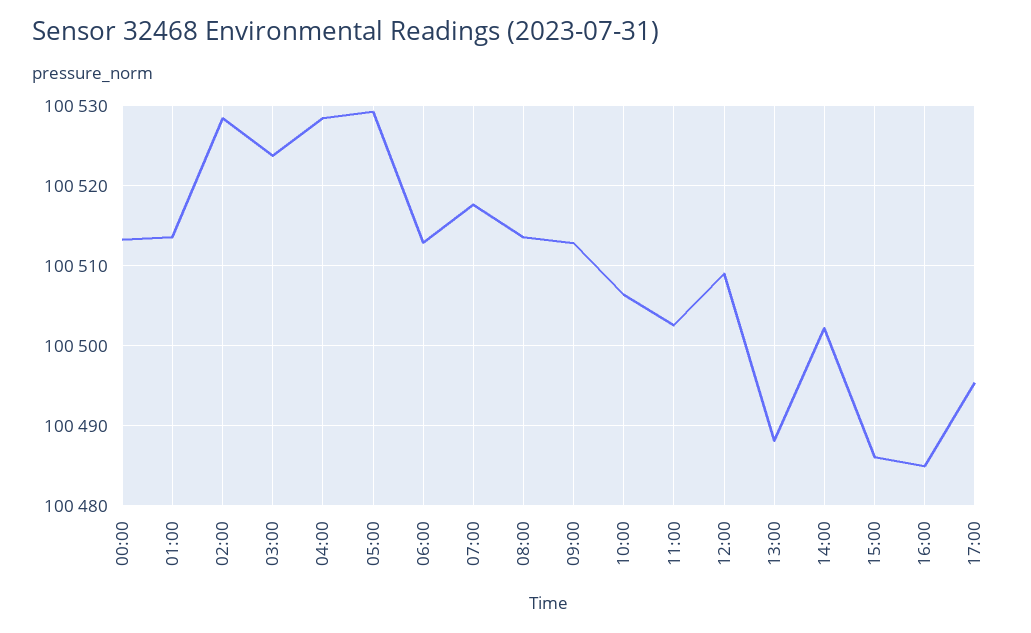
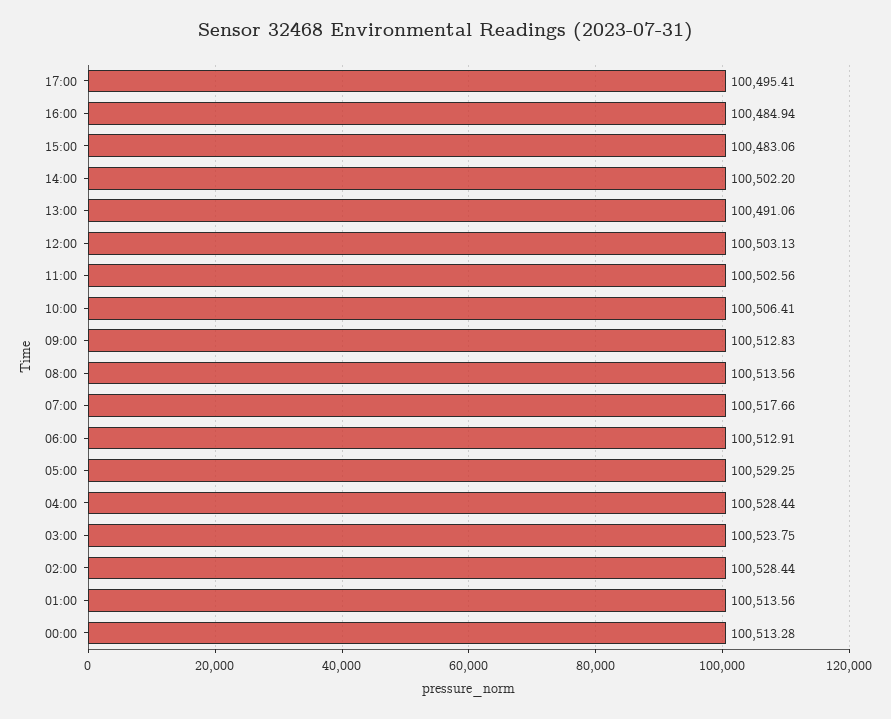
12:00: 100509 -> 100503.13
13:00: 100488 -> 100491.06
15:00: 100486 -> 100483.06

